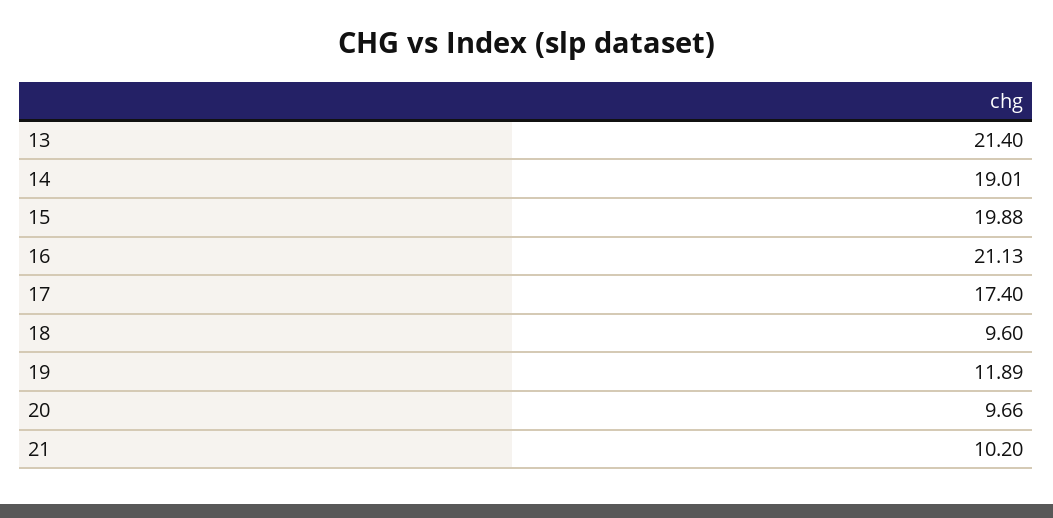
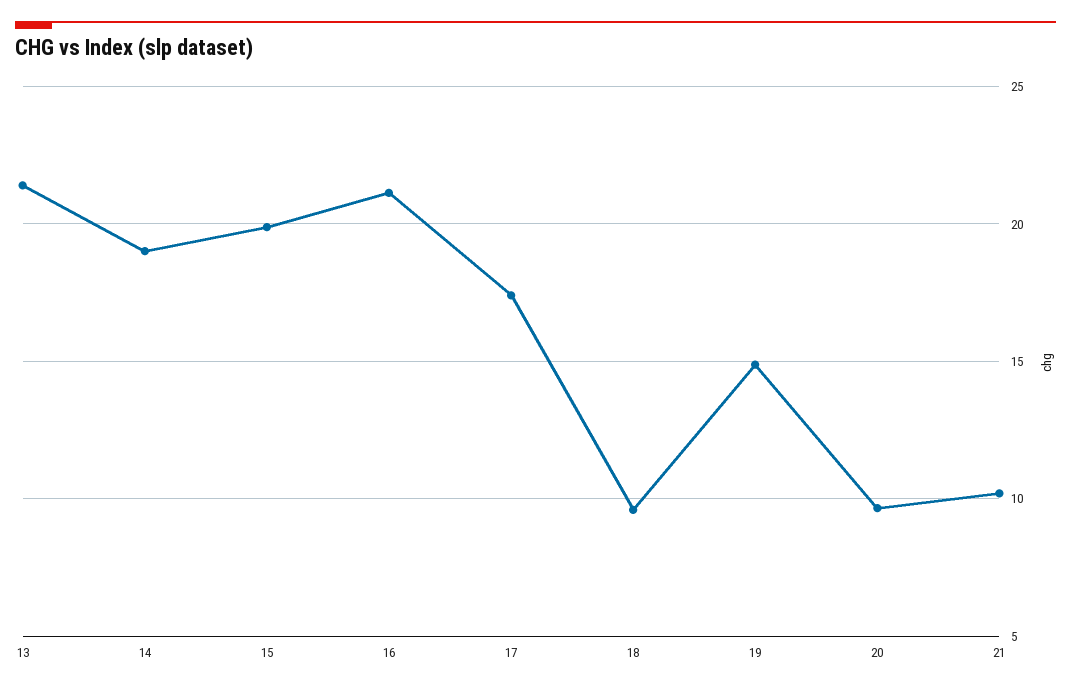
19: 11.89 -> 15

